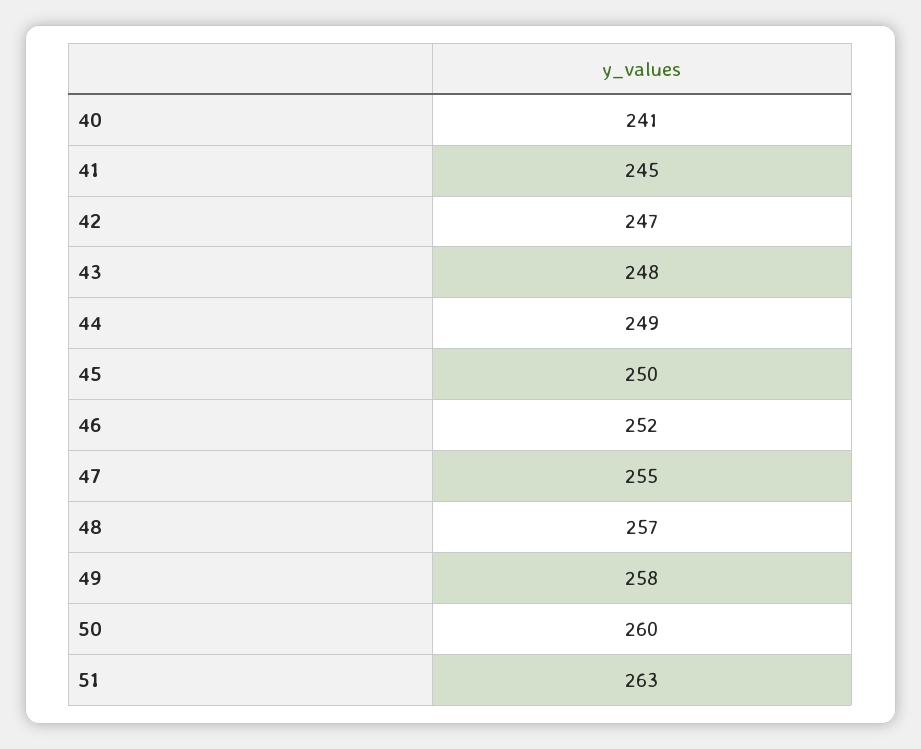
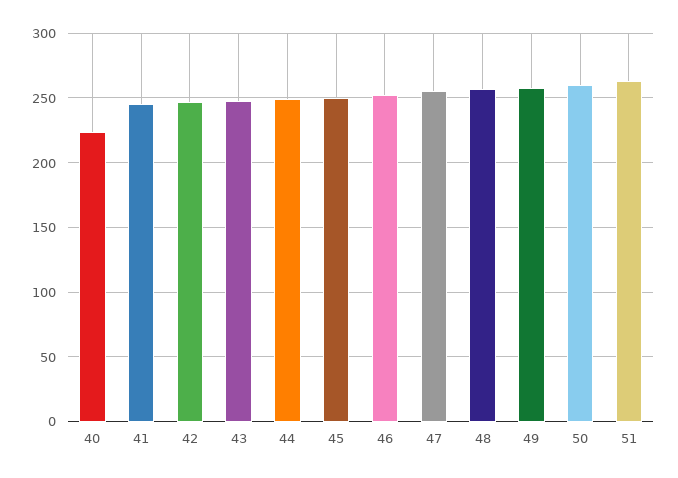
40: 241 -> 225

